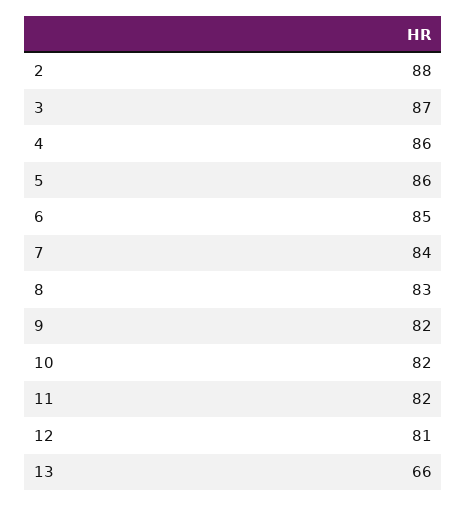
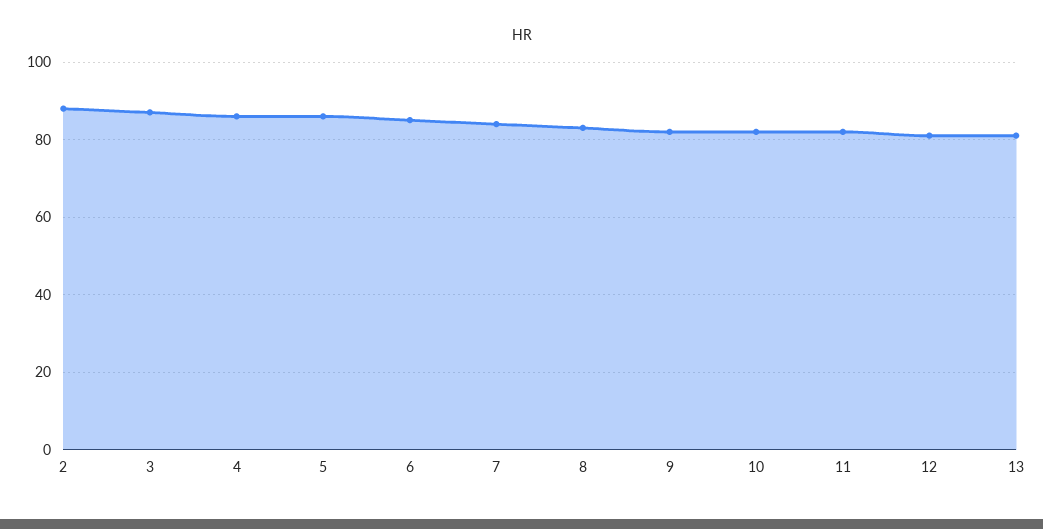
13: 66 -> 80

